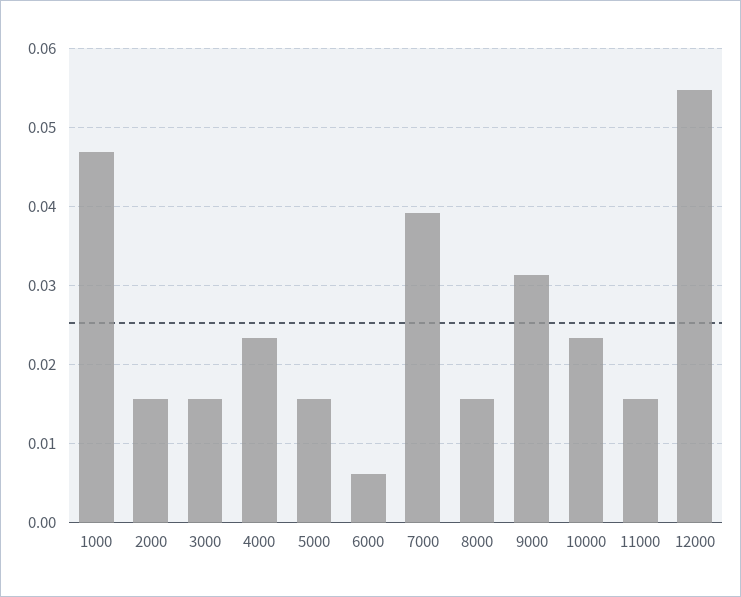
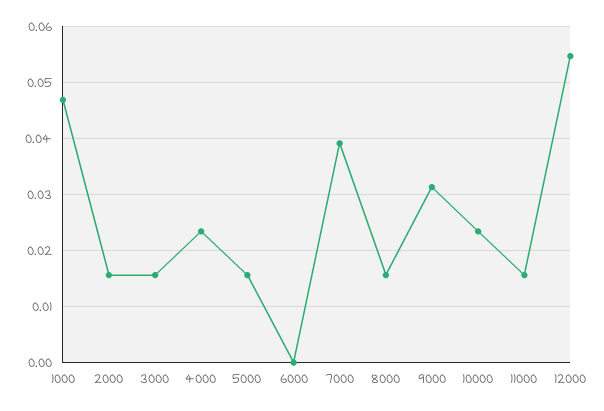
6000: 0.006 -> 0

